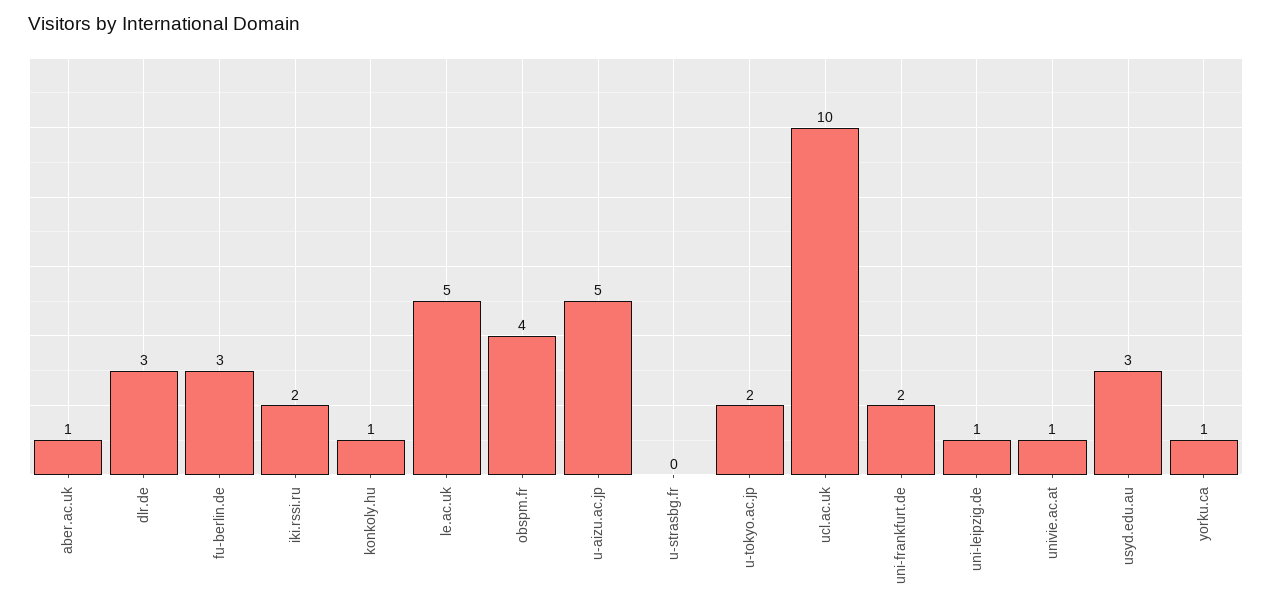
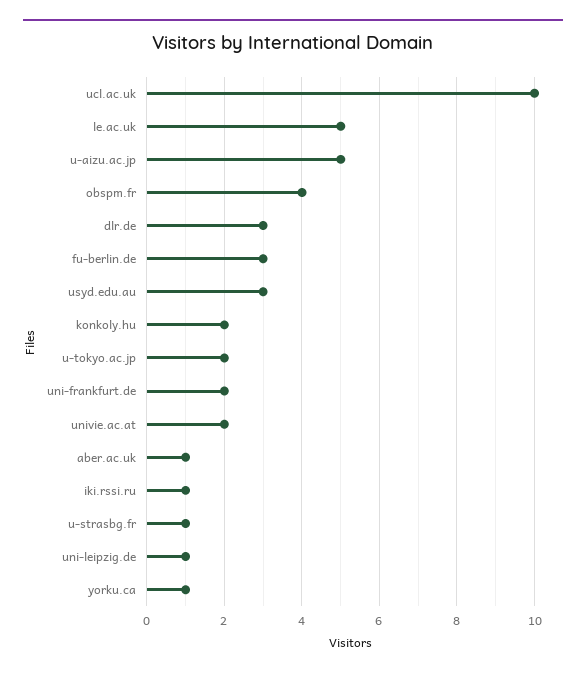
iki.rssi.ru: 2 -> 1
konkoly.hu: 1 -> 2
u-strasbg.fr: 0 -> 1
univie.ac.at: 1 -> 2

